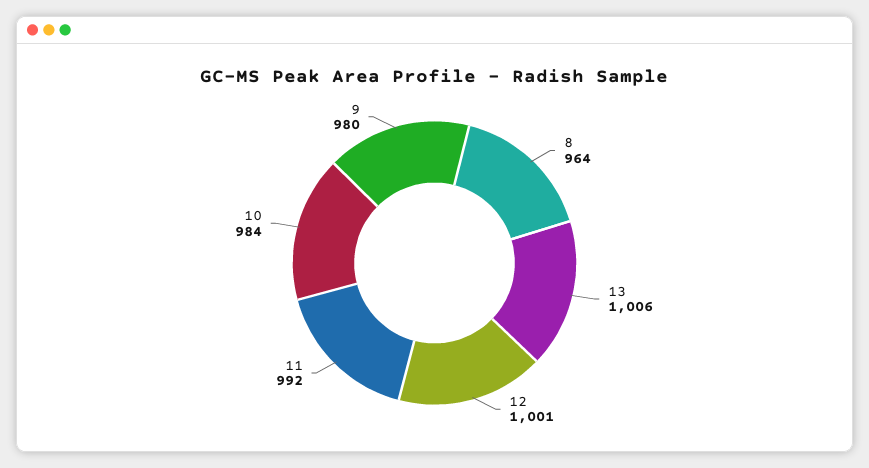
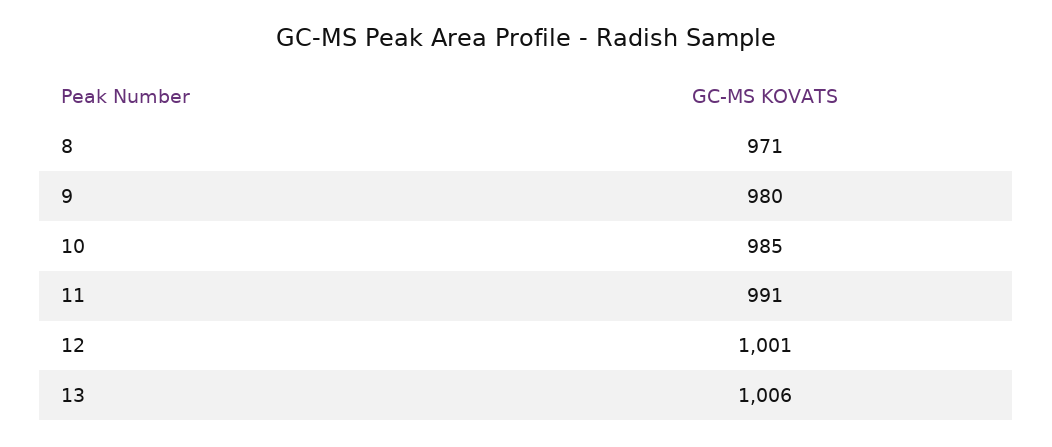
8: 964 -> 971
11: 992 -> 991
10: 984 -> 985

